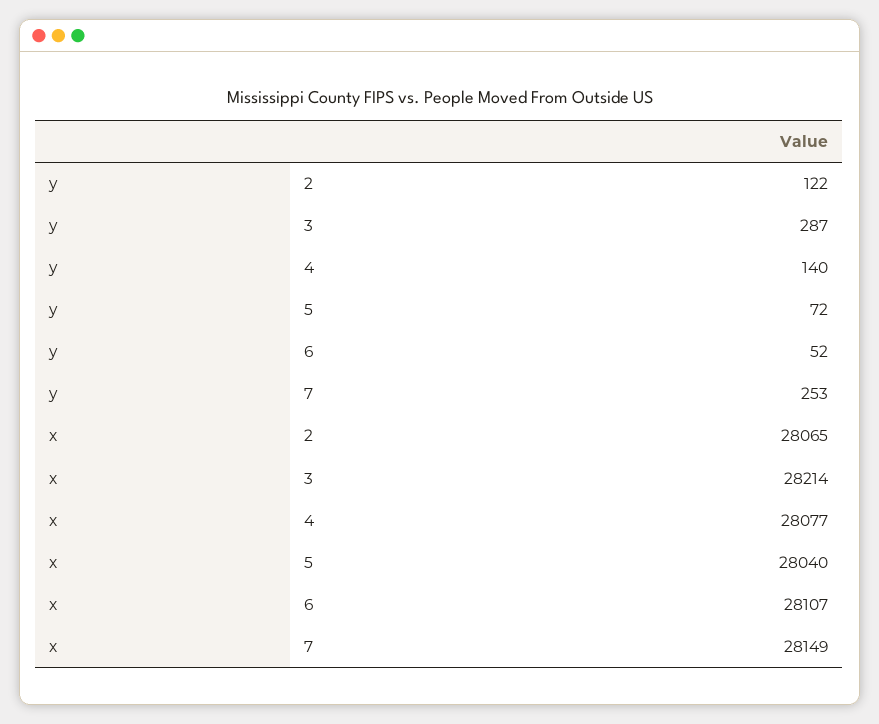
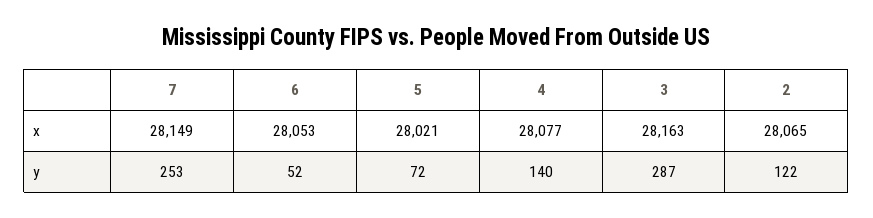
x, 3: 28214 -> 28163
x, 5: 28040 -> 28021
x, 6: 28107 -> 28053

